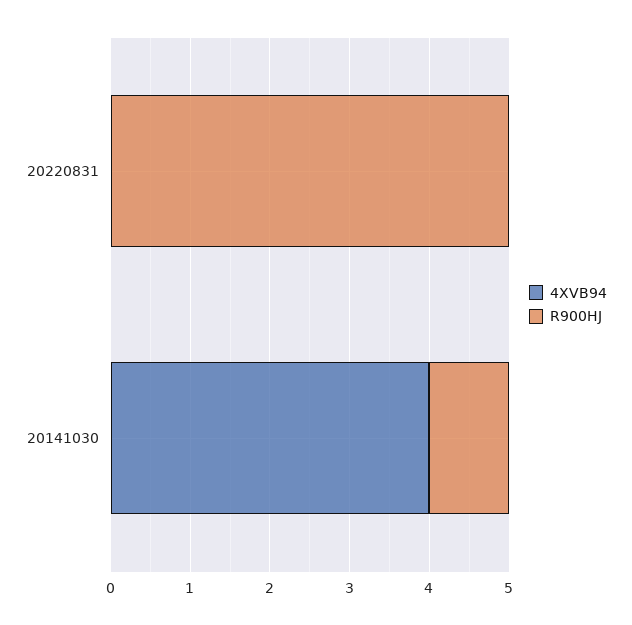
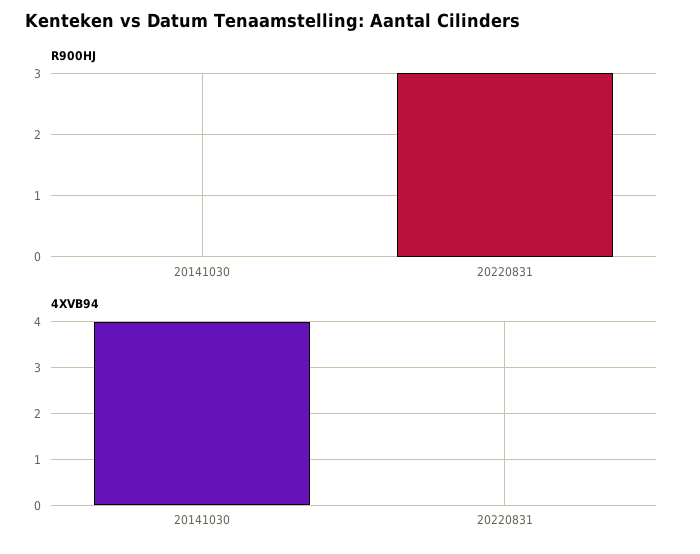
R900HJ, 20220831: 5 -> 3
R900HJ, 20141030: 1 -> 0

